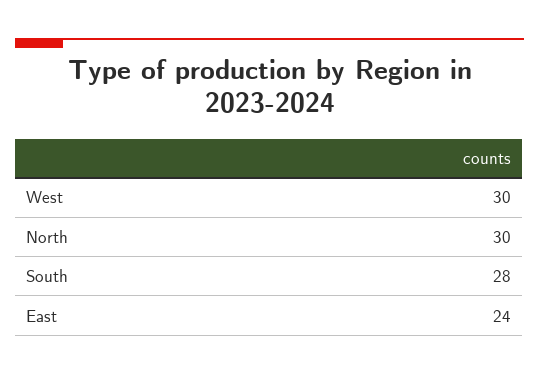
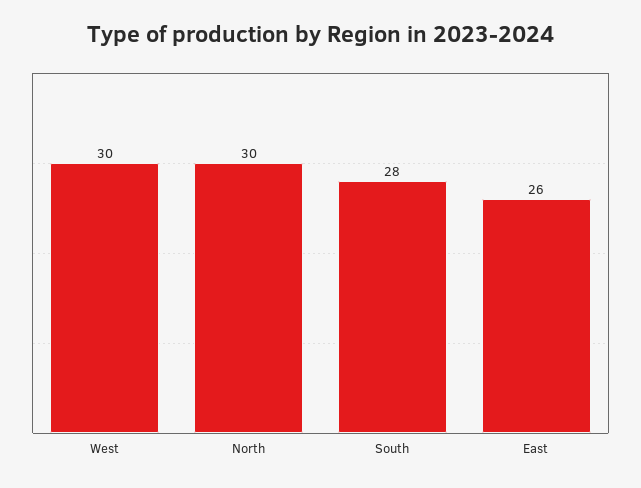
East: 24 -> 26

